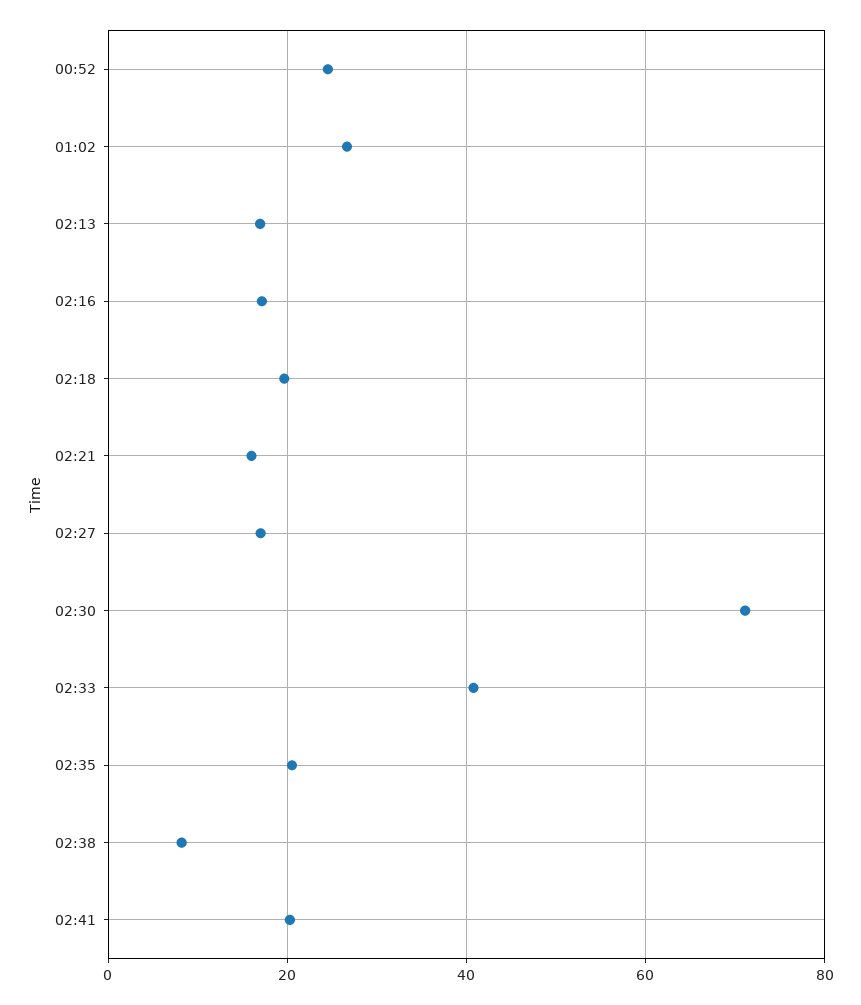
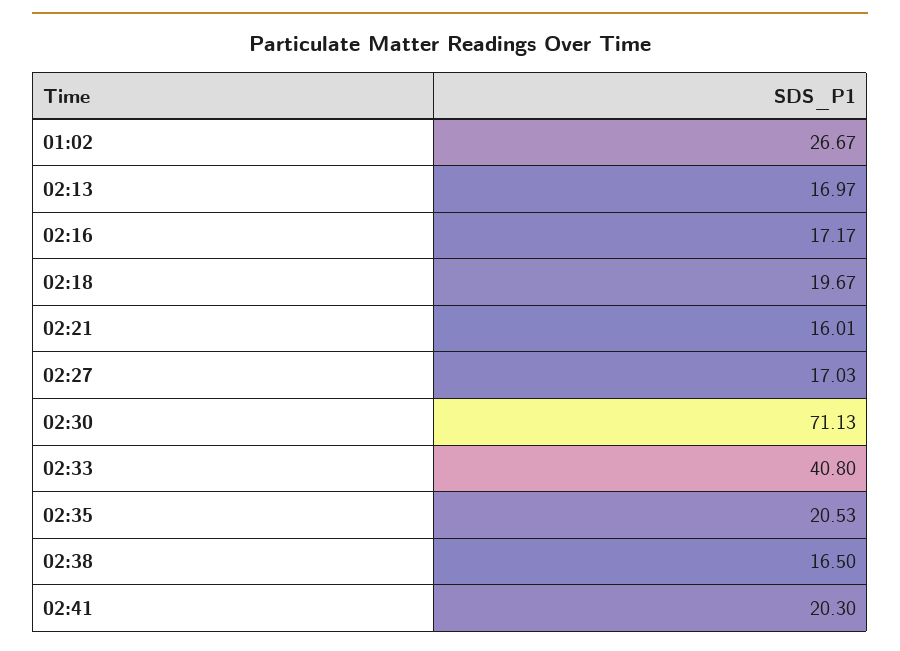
00:52: 24 -> none
02:38: 8 -> 16.5

